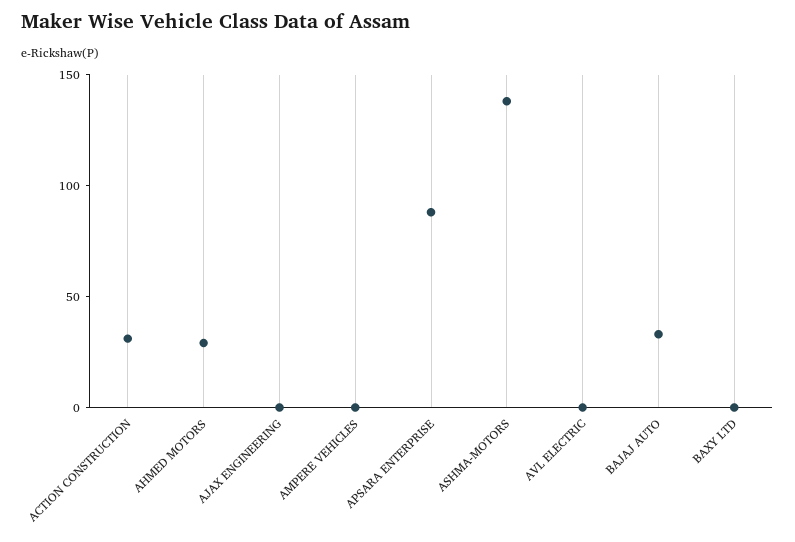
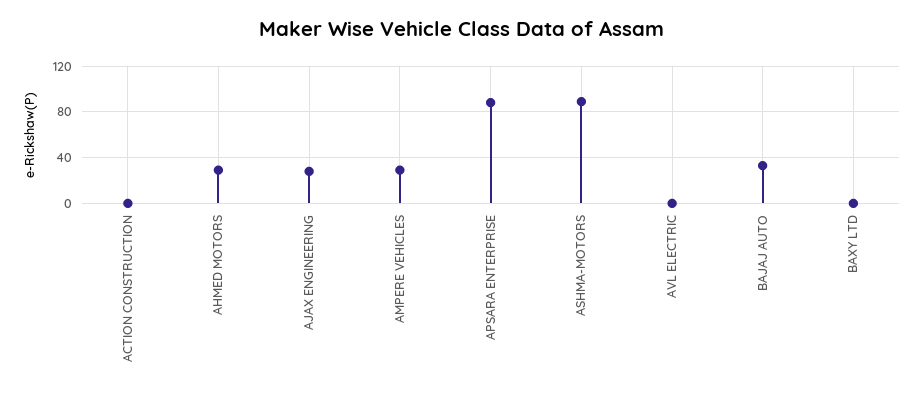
ACTION CONSTRUCTION: 30 -> 0
AJAX ENGINEERING: 0 -> 30
AMPERE VEHICLES: 0 -> 30
ASHMA-MOTORS: 140 -> 90

